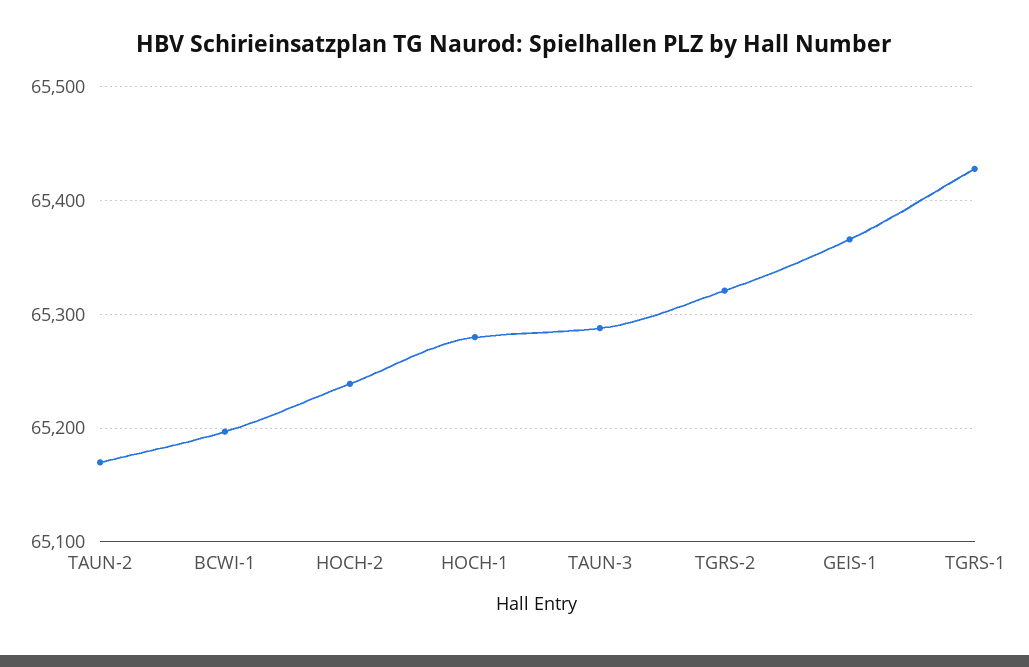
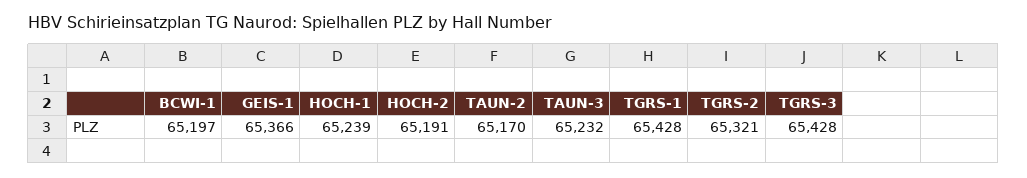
HOCH-2: 65240 -> 65191
HOCH-1: 65280 -> 65239
TAUN-3: 65290 -> 65232
TGRS-3: none -> 65428

